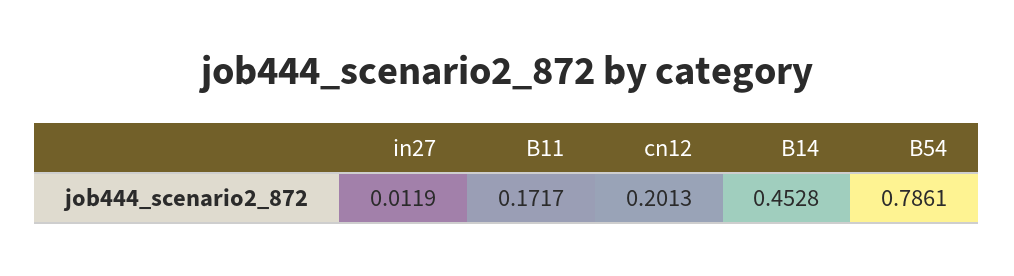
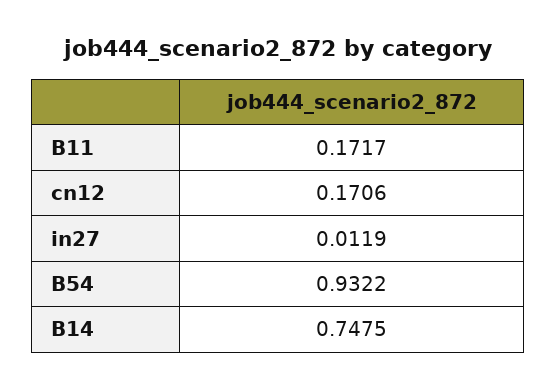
cn12: 0.2013 -> 0.1706
B14: 0.4528 -> 0.7475
B54: 0.7861 -> 0.9322

